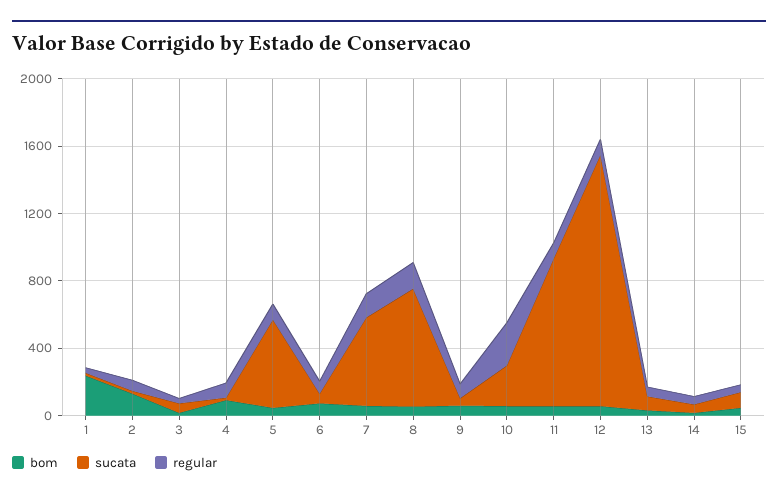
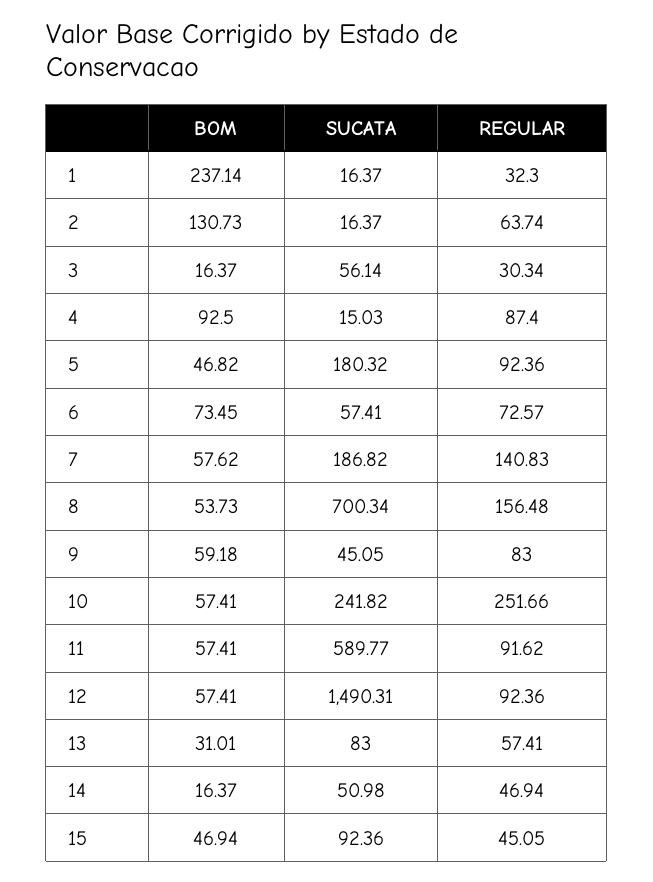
sucata, 5: 500 -> 180.32
sucata, 7: 500 -> 186.82
sucata, 11: 900 -> 589.77

